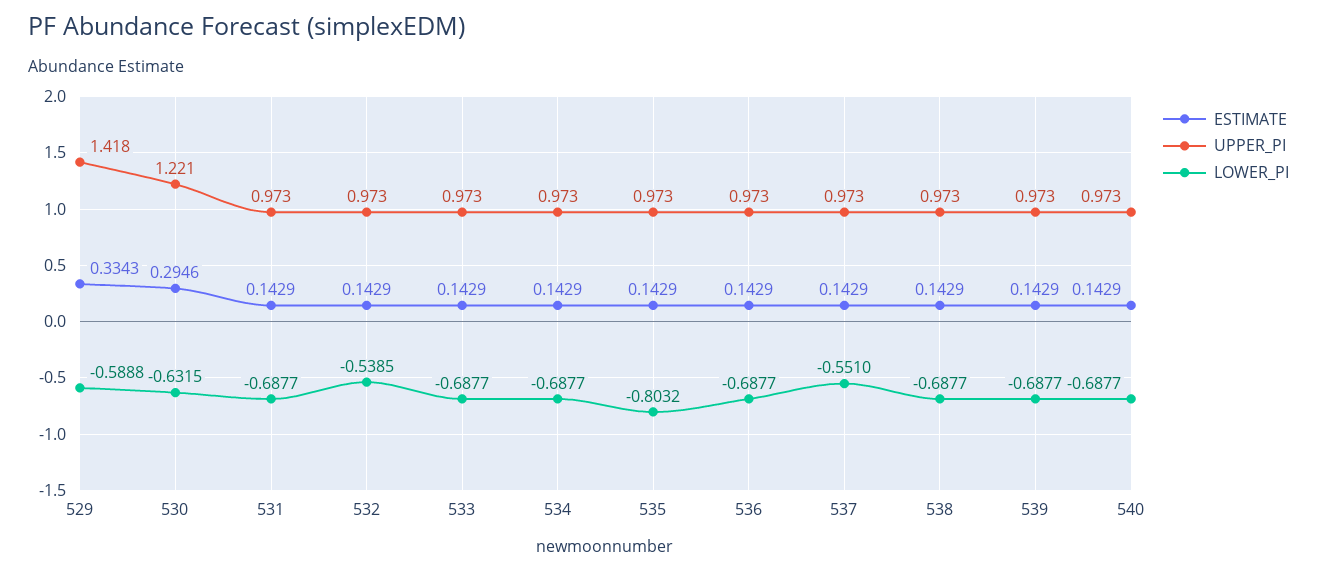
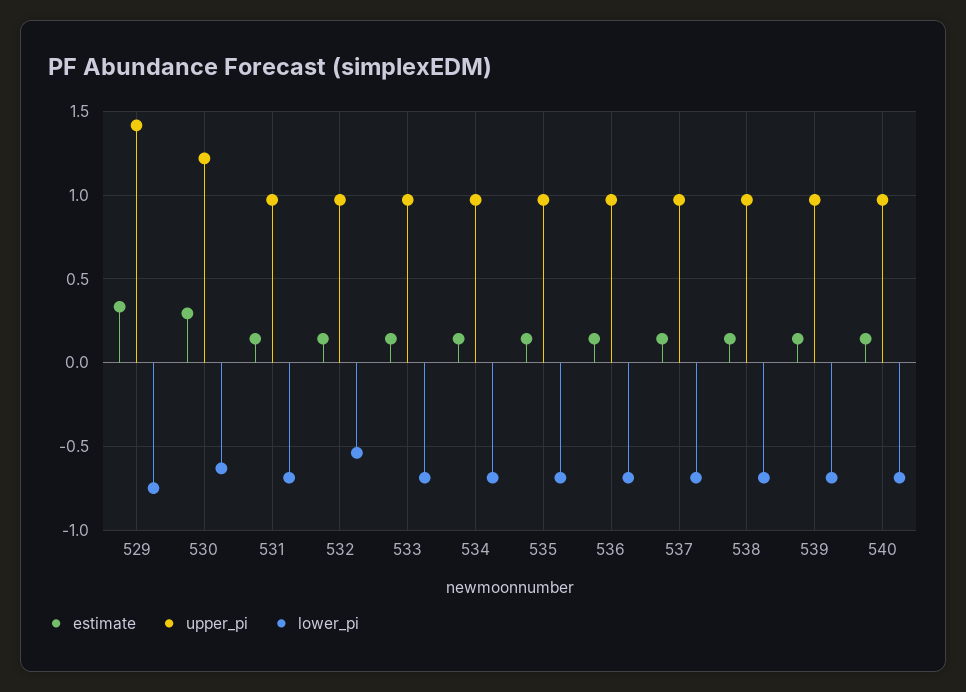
LOWER_PI, 529: -0.5888 -> -0.75
LOWER_PI, 535: -0.8032 -> -0.7
LOWER_PI, 537: -0.551 -> -0.7

